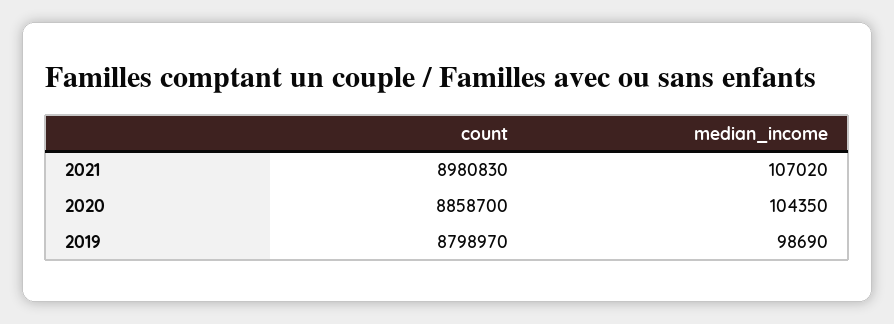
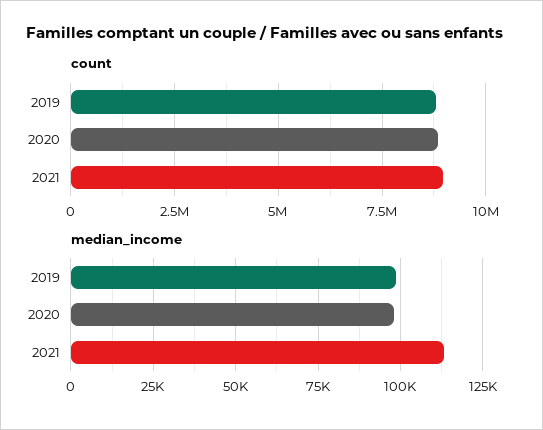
median_income, 2021: 107020 -> 112500
median_income, 2020: 104350 -> 97500

